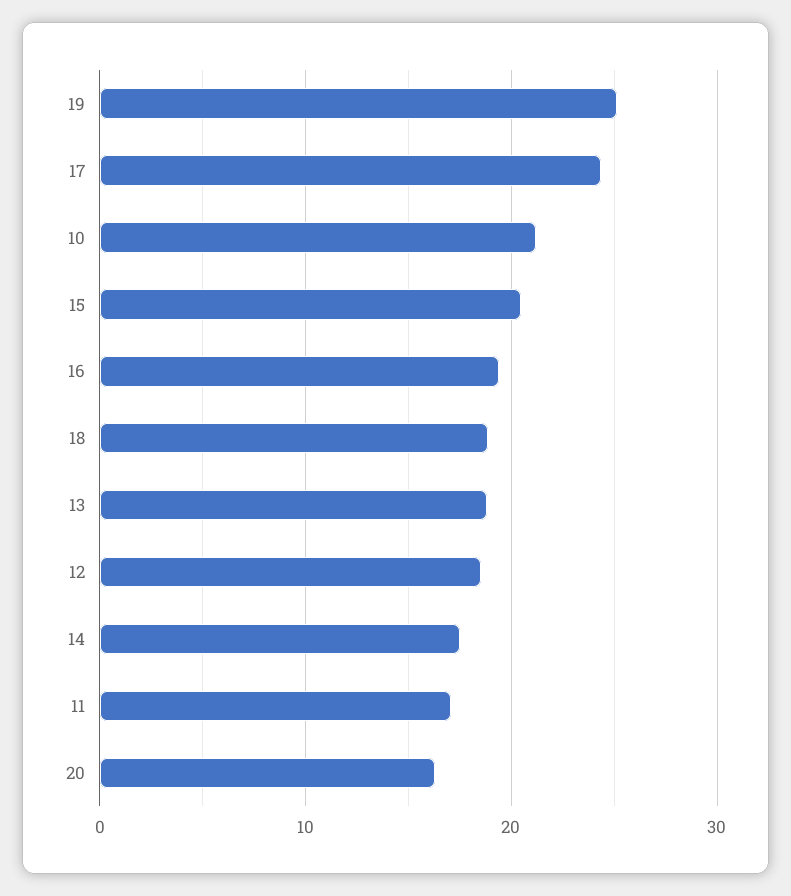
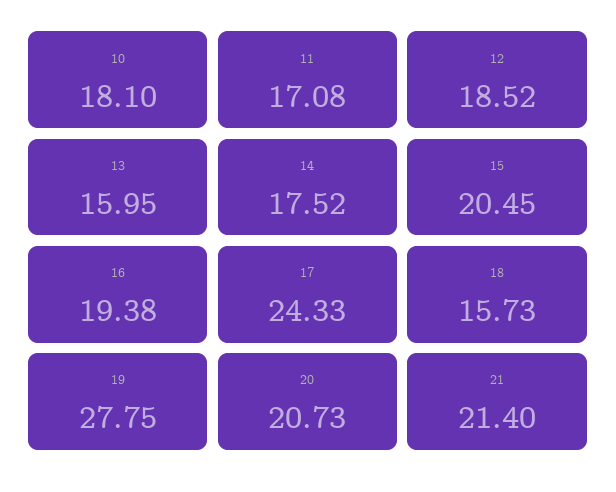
19: 25 -> 27.75
10: 21 -> 18.1
18: 19 -> 15.73
13: 19 -> 15.95
20: 16 -> 20.73
21: none -> 21.4

